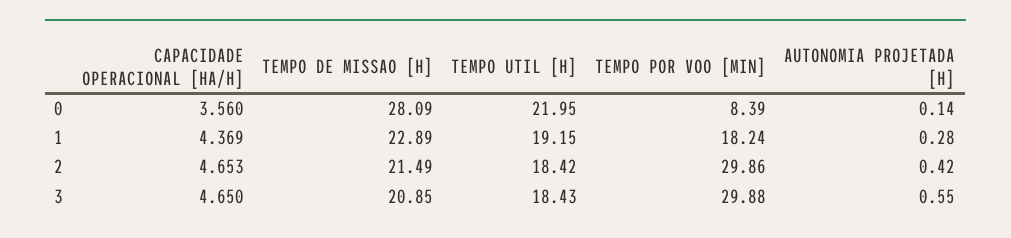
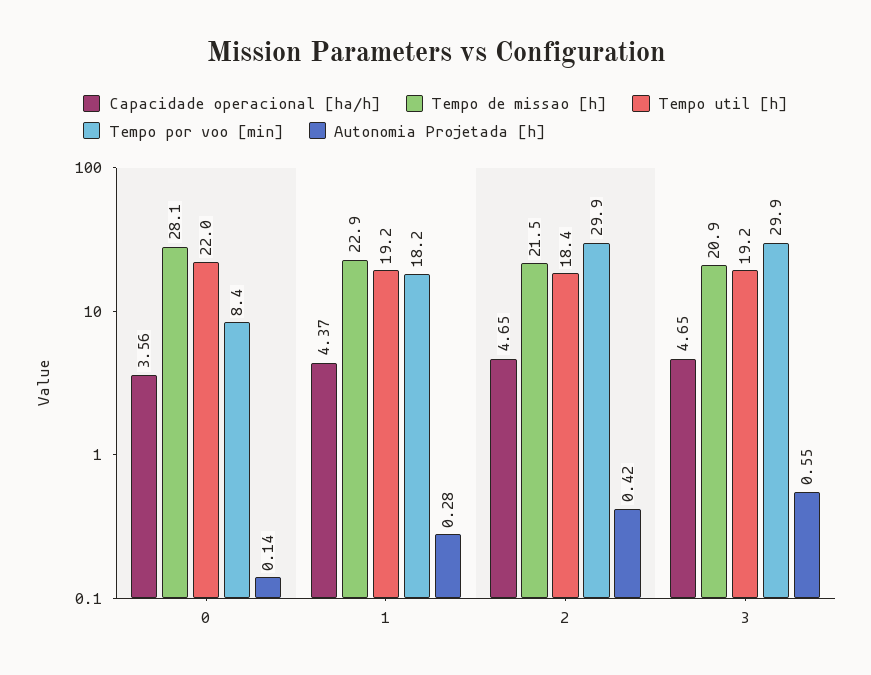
TEMPO UTIL [H], 3: 18.43 -> 19.2

